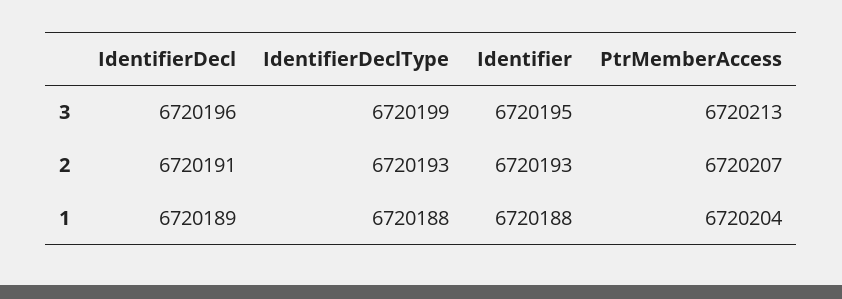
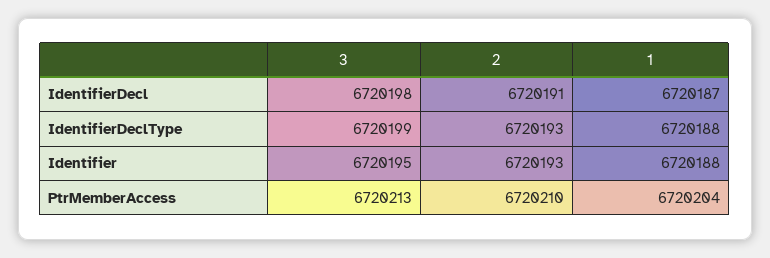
IdentifierDecl, 3: 6720196 -> 6720198
PtrMemberAccess, 2: 6720207 -> 6720210
IdentifierDecl, 1: 6720189 -> 6720187

